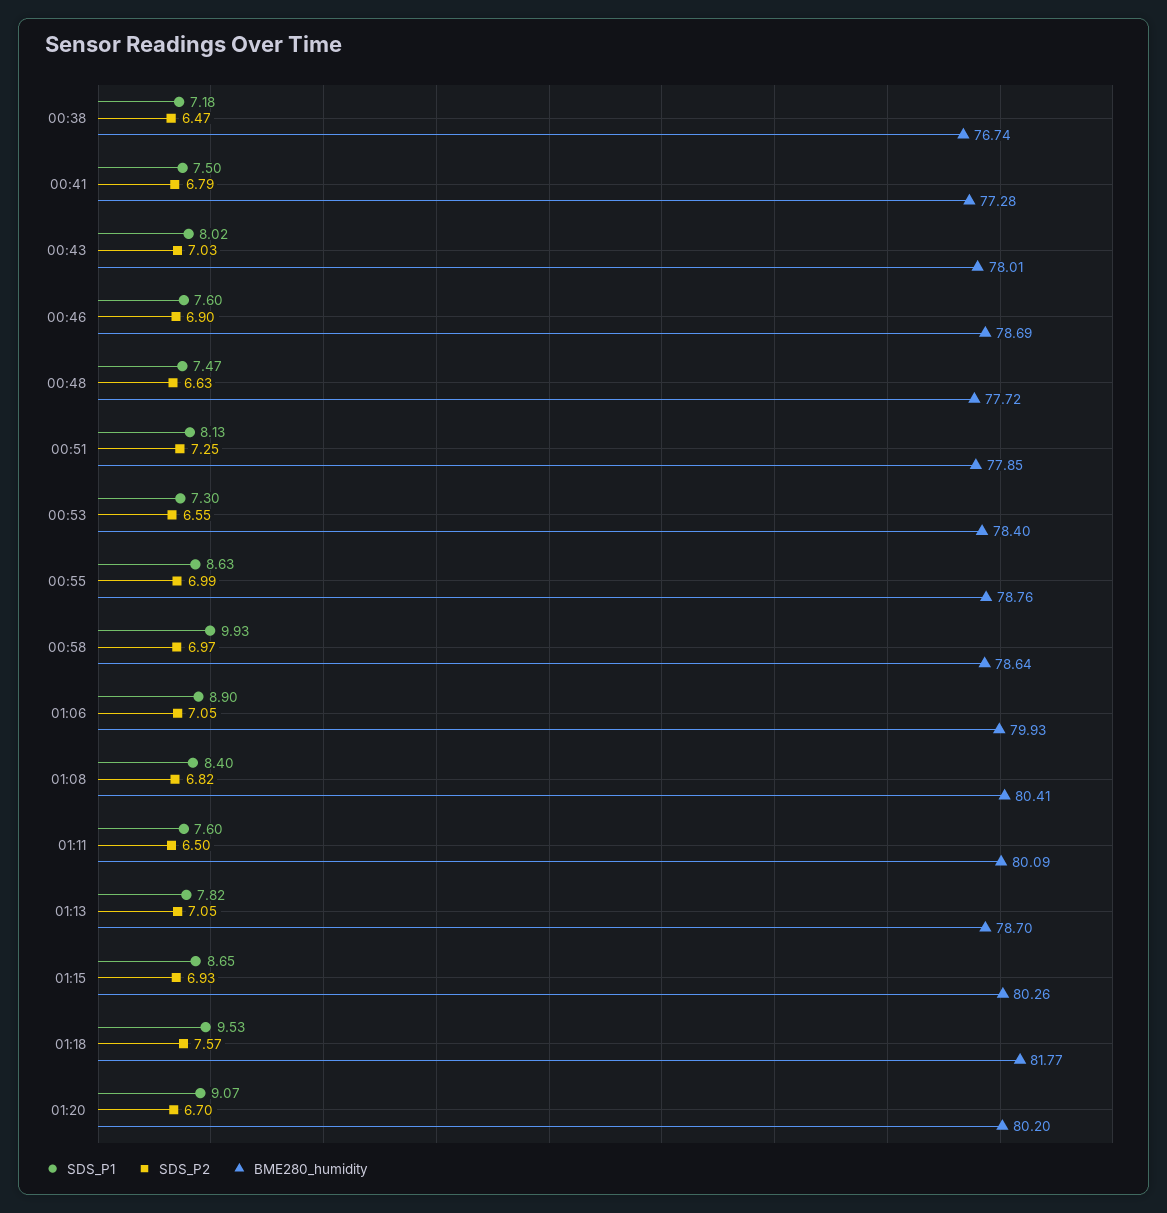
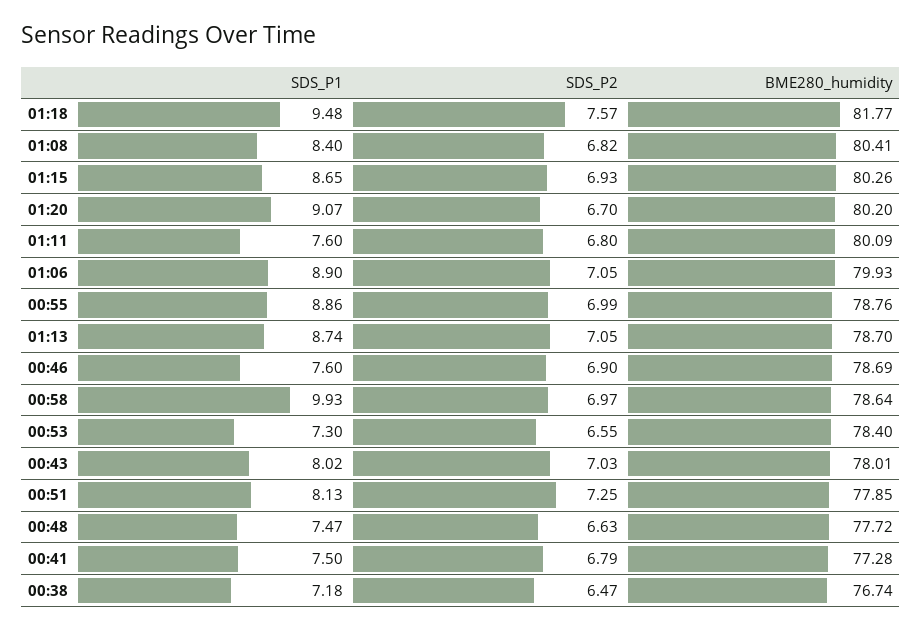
SDS_P1, 00:55: 8.63 -> 8.86
SDS_P2, 01:11: 6.5 -> 6.8
SDS_P1, 01:13: 7.82 -> 8.74
SDS_P1, 01:18: 9.53 -> 9.48

